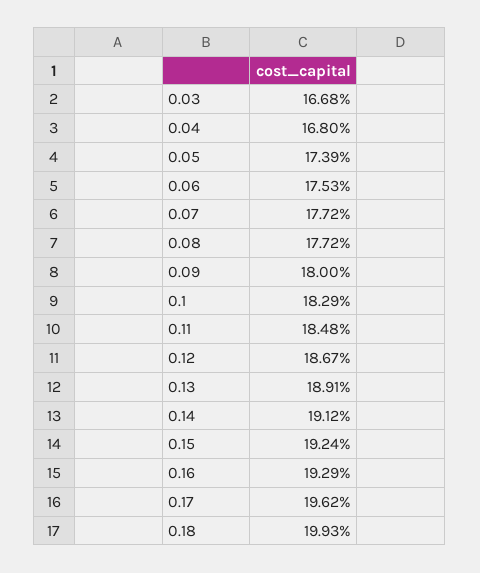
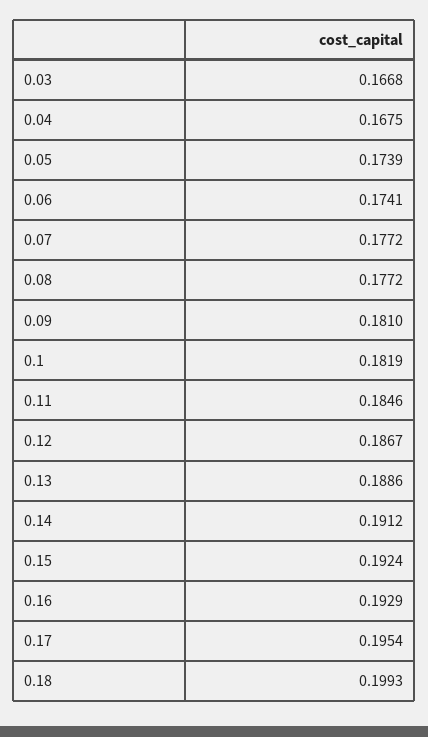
0.04: 0.168 -> 0.1675
0.06: 0.1753 -> 0.1741
0.09: 0.18 -> 0.181
0.1: 0.1829 -> 0.1819
0.11: 0.1848 -> 0.1846
0.13: 0.1891 -> 0.1886
0.17: 0.1962 -> 0.1954

